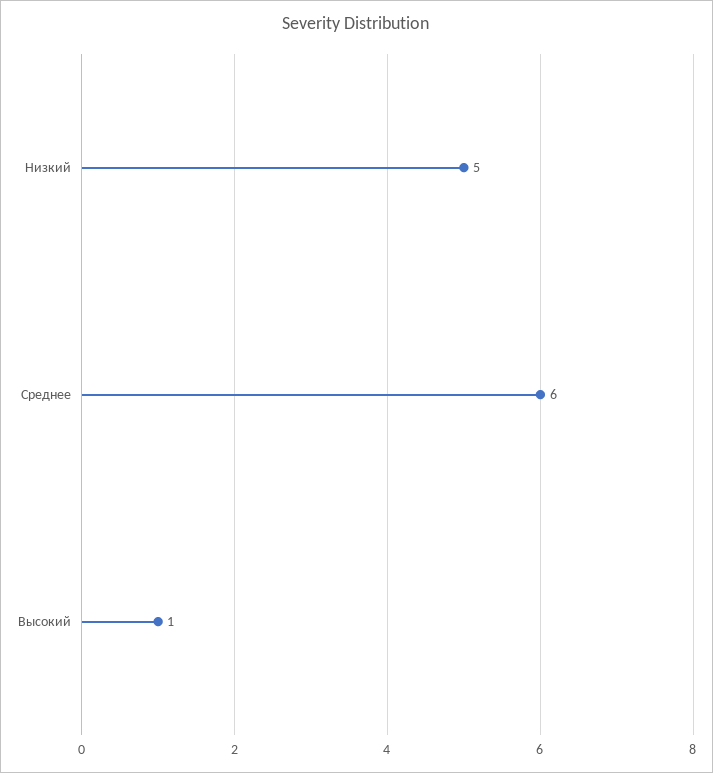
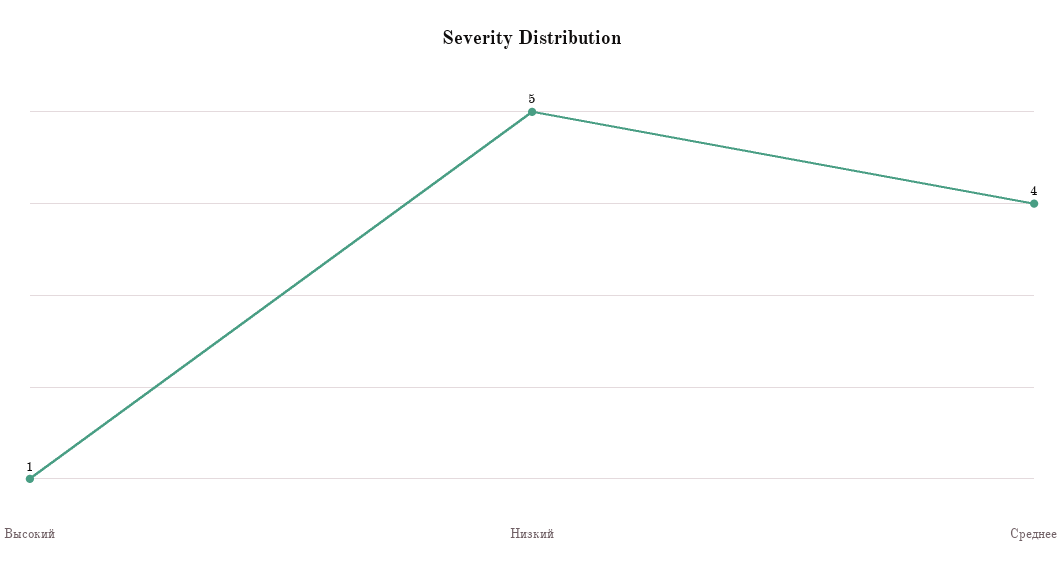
Среднее: 6 -> 4

